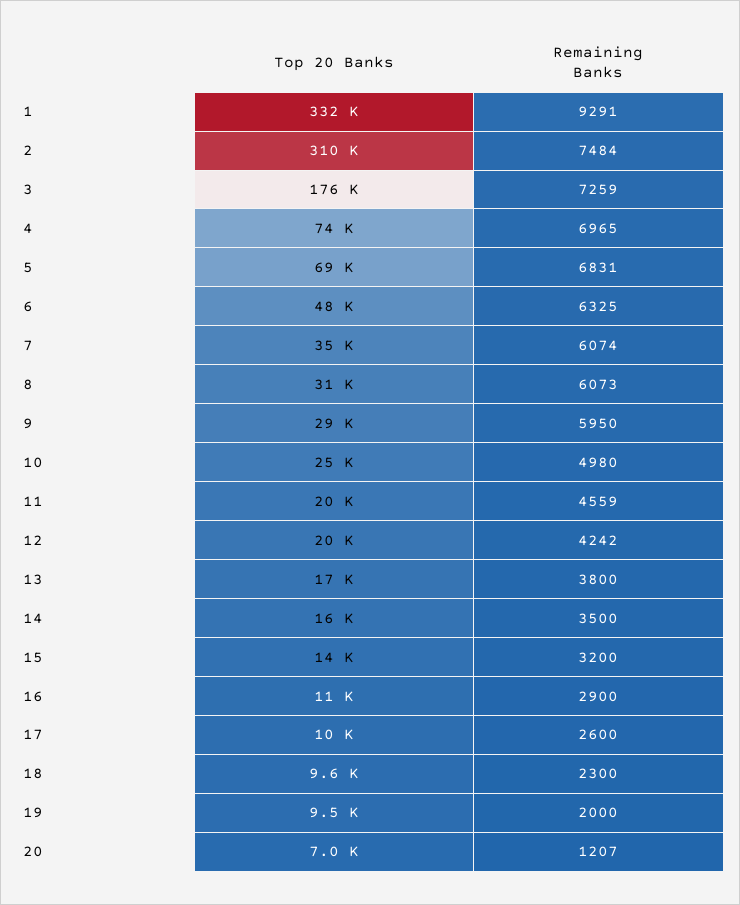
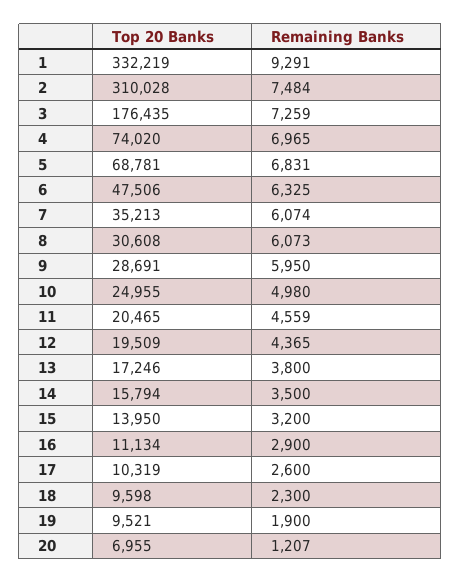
Remaining Banks, 12: 4242 -> 4365
Remaining Banks, 19: 2000 -> 1900

